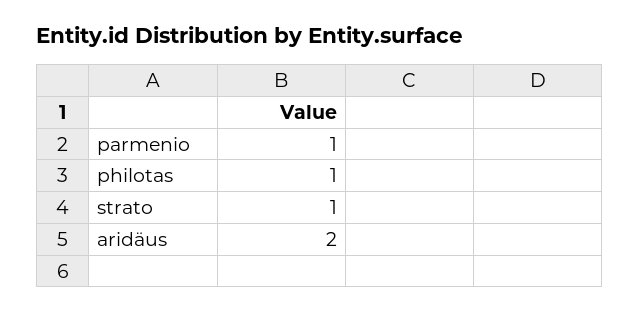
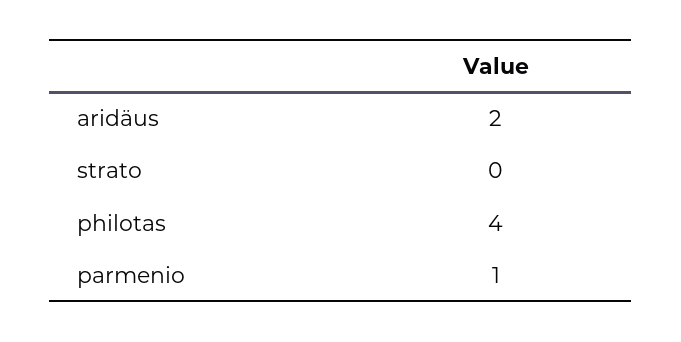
philotas: 1 -> 4
strato: 1 -> 0

